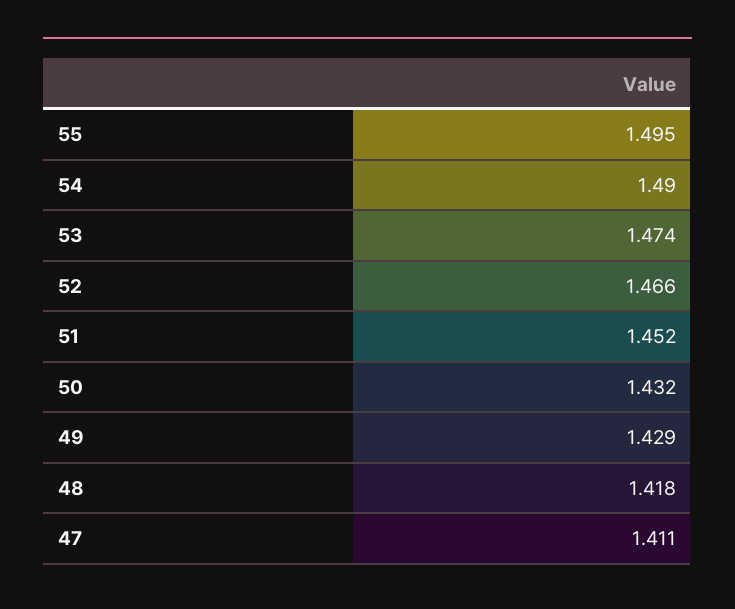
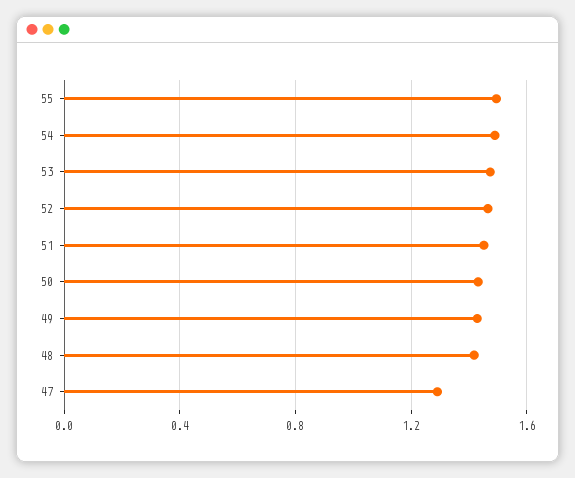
47: 1.411 -> 1.3

